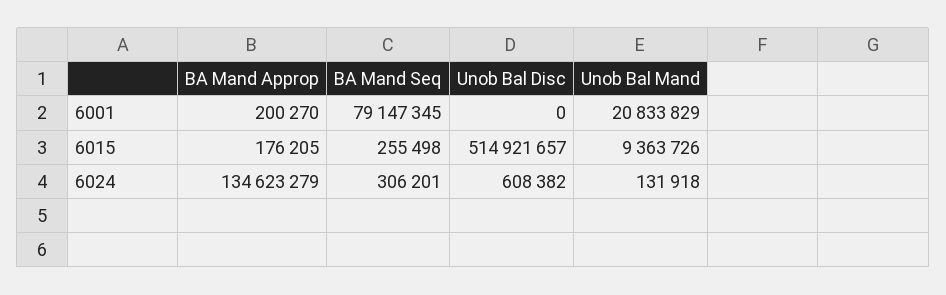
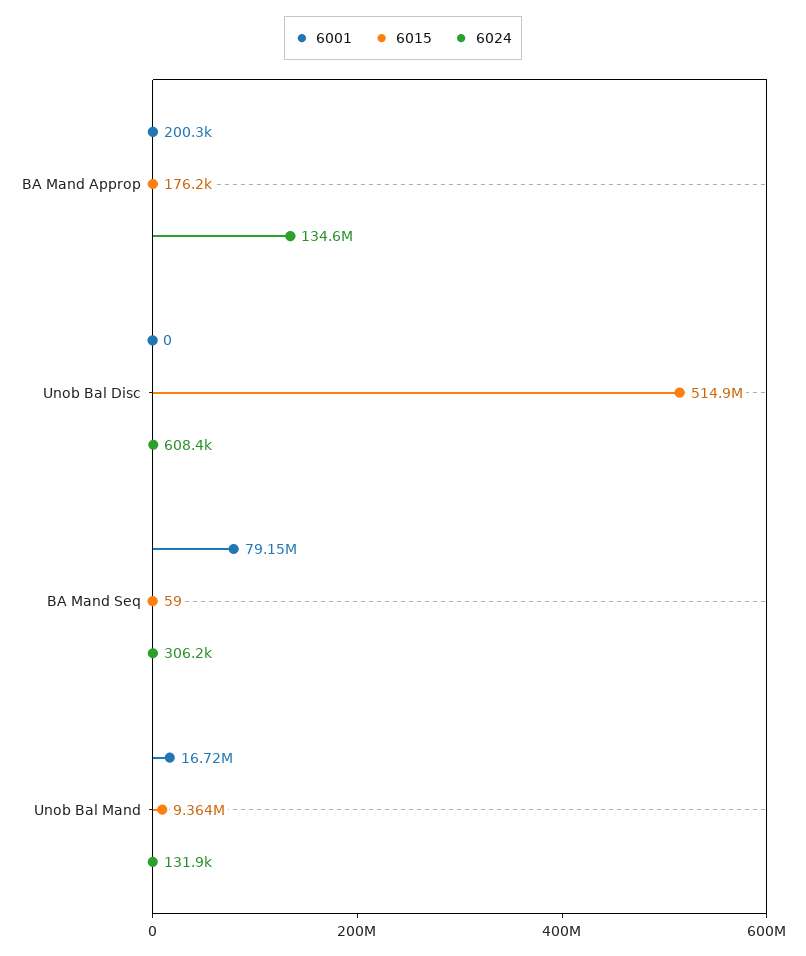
6001, Unob Bal Mand: 20833829 -> 16720000
6015, BA Mand Seq: 255498 -> 59

